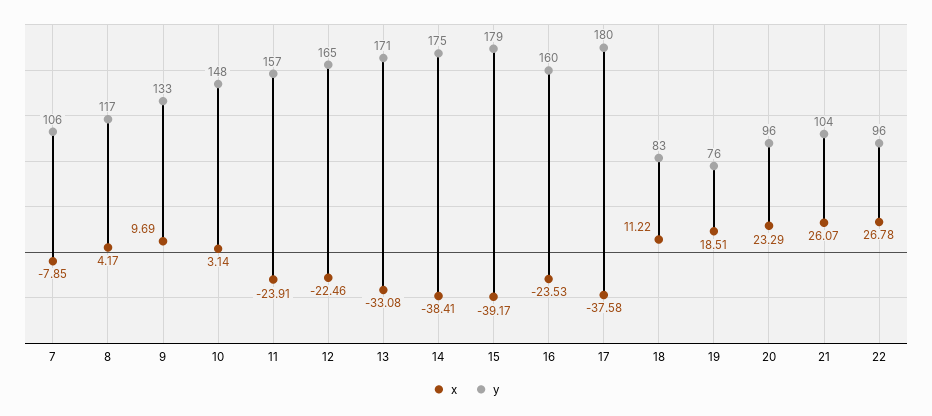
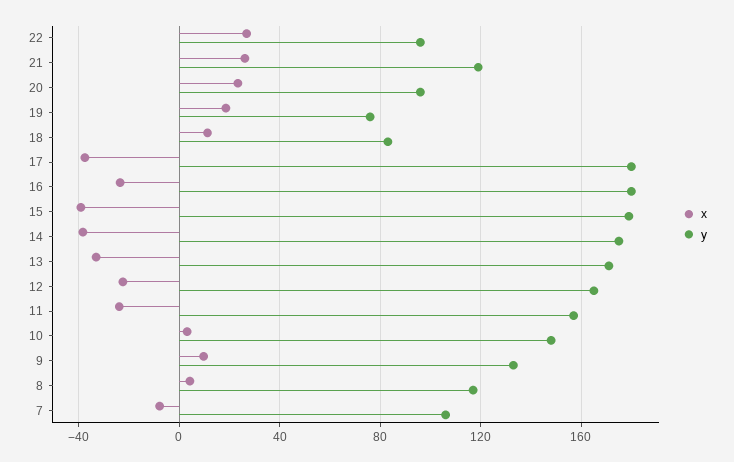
y, 16: 160 -> 180
y, 21: 104 -> 120

